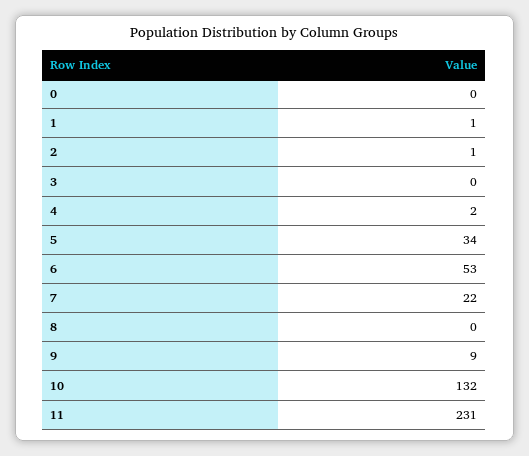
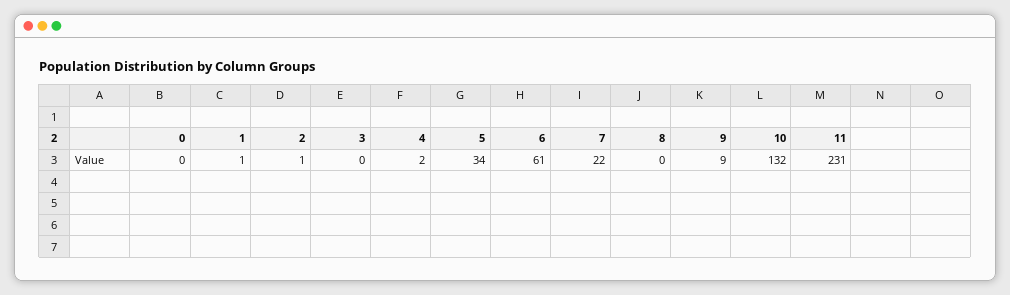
6: 53 -> 61

